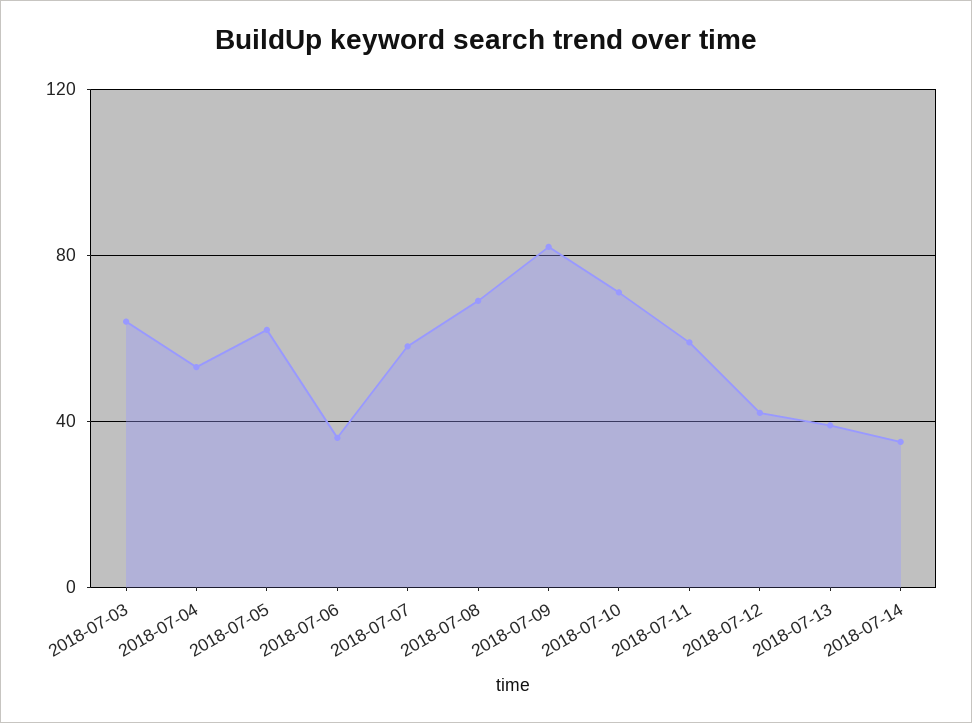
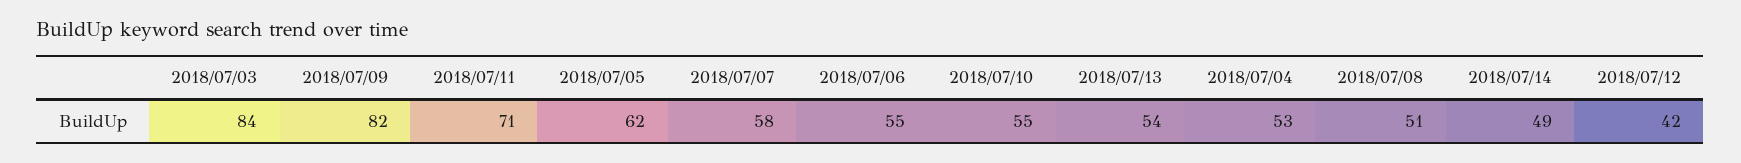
2018-07-03: 65 -> 84
2018-07-06: 35 -> 55
2018-07-08: 70 -> 51
2018-07-10: 70 -> 55
2018-07-11: 60 -> 71
2018-07-13: 40 -> 54
2018-07-14: 35 -> 49

